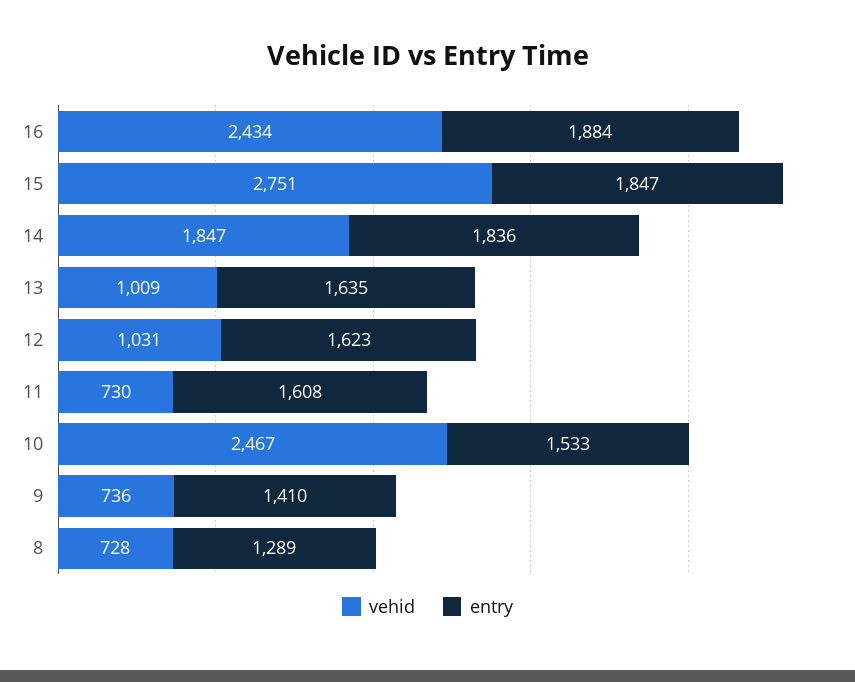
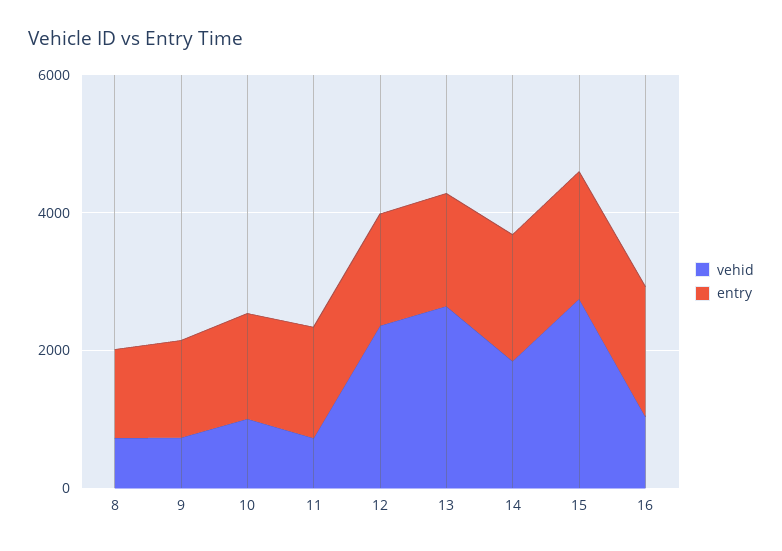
vehid, 16: 2434 -> 1000
vehid, 13: 1009 -> 2500
vehid, 12: 1031 -> 2500
vehid, 10: 2467 -> 1000

